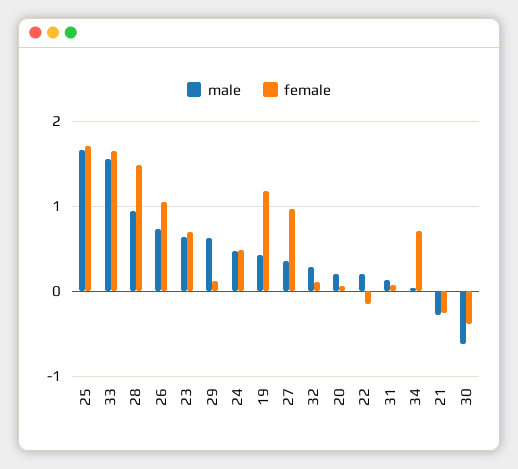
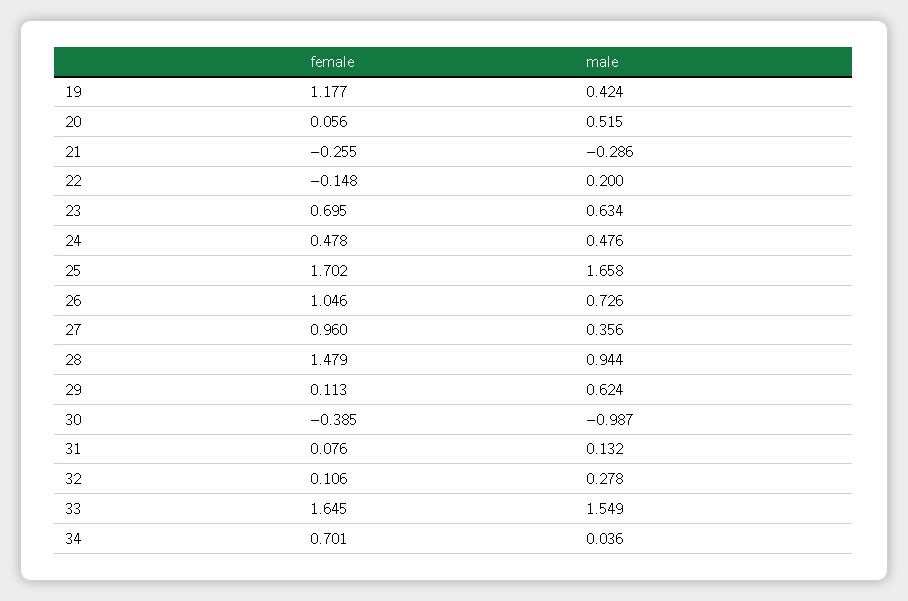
male, 20: 0.2 -> 0.515
male, 30: -0.6 -> -0.987

